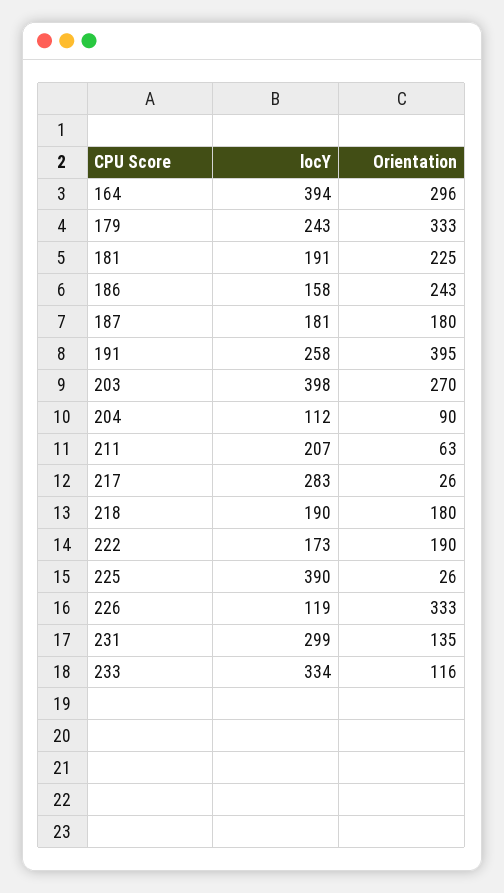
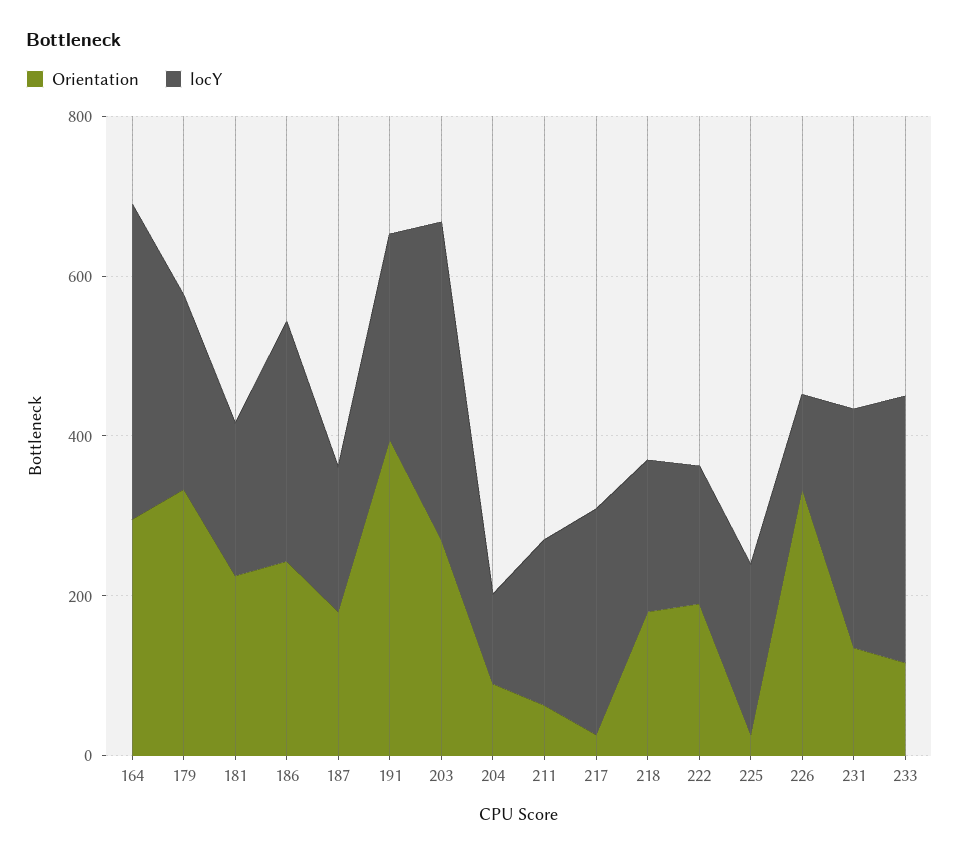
locY, 186: 158 -> 300
locY, 225: 390 -> 200

